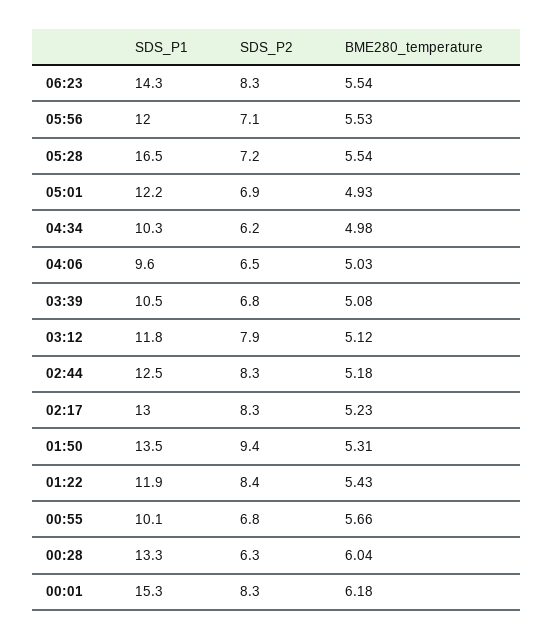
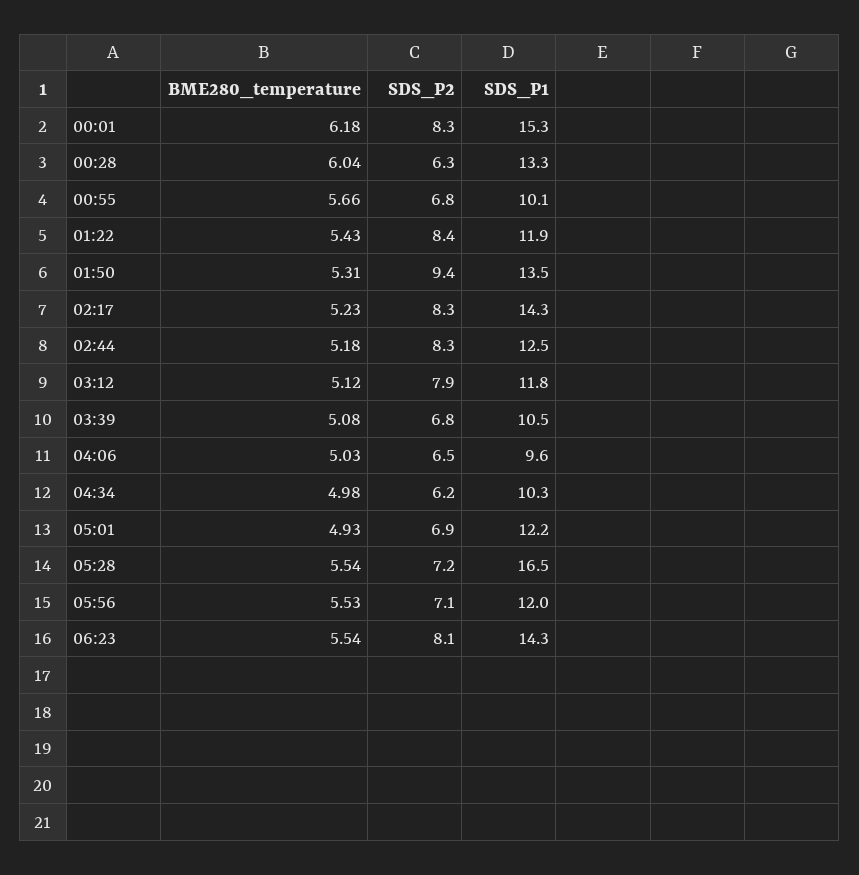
SDS_P2, 06:23: 8.3 -> 8.1
SDS_P1, 02:17: 13 -> 14.3

